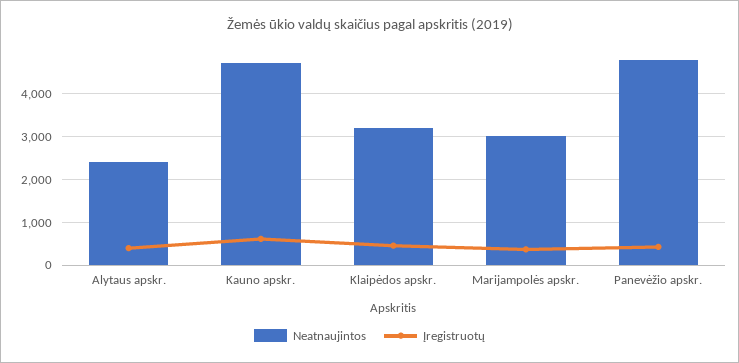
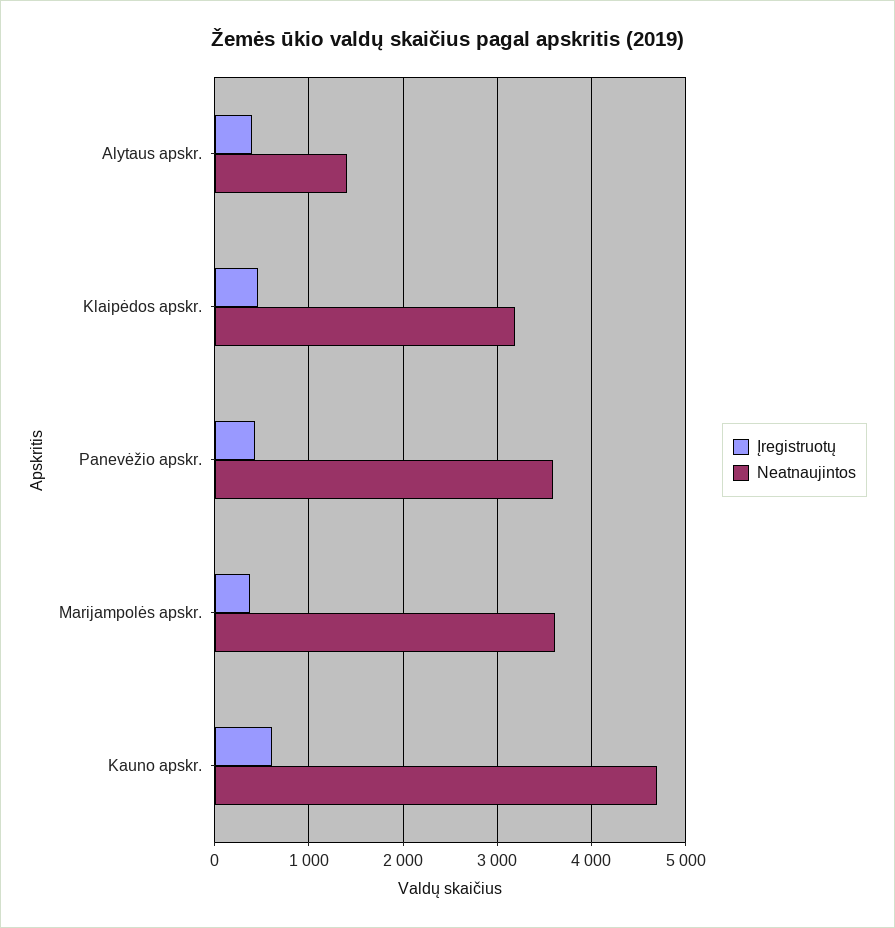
Neatnaujintos, Alytaus apskr.: 2400 -> 1400
Neatnaujintos, Marijampolės apskr.: 3000 -> 3600
Neatnaujintos, Panevėžio apskr.: 4800 -> 3600

